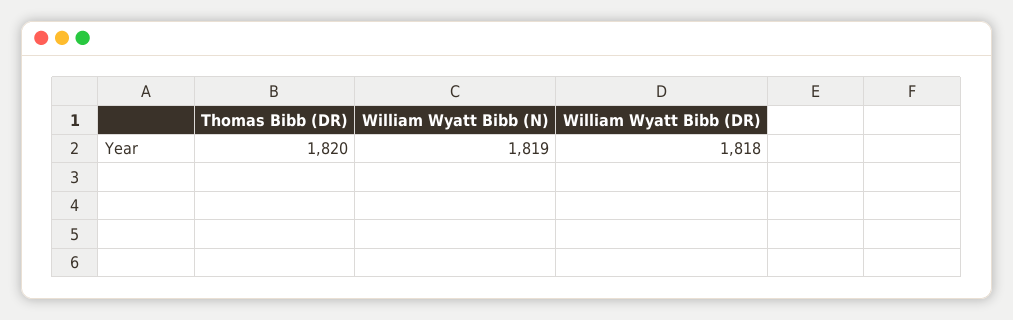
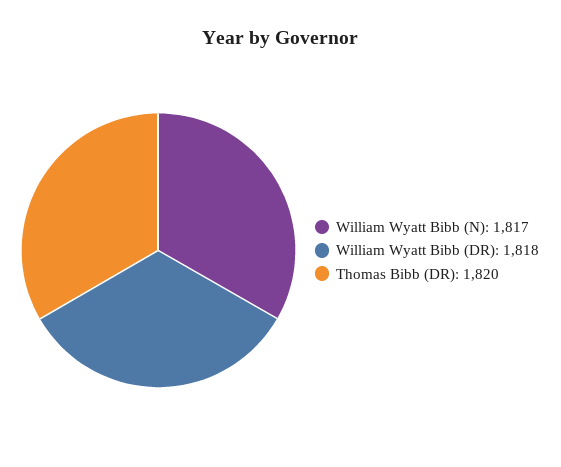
William Wyatt Bibb (N): 1819 -> 1817

